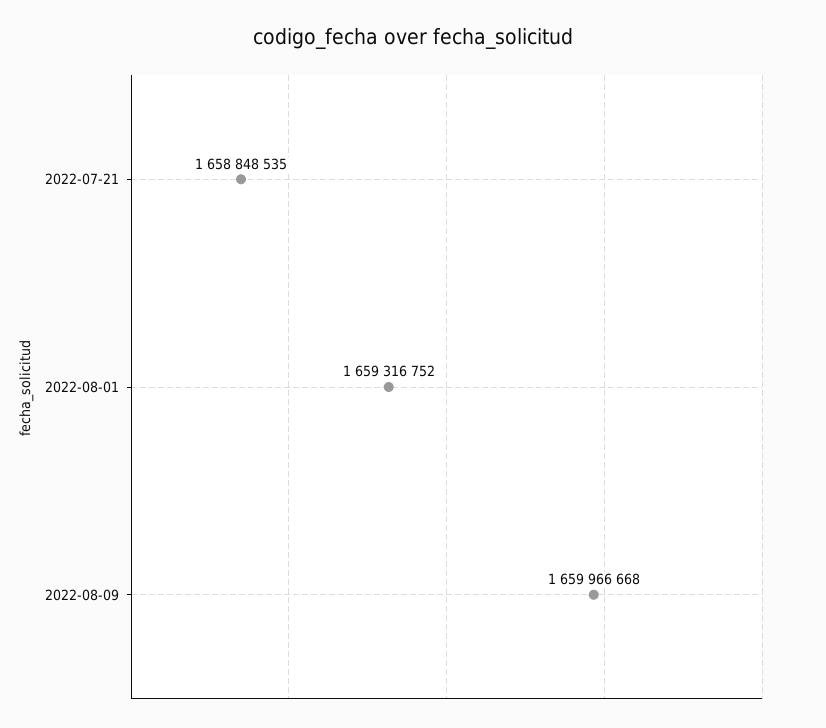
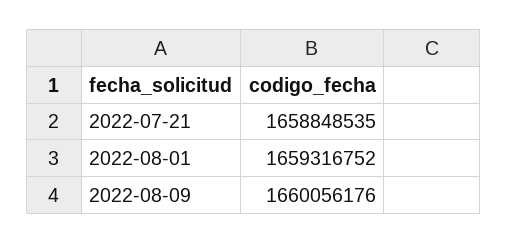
2022-08-09: 1659966668 -> 1660056176

